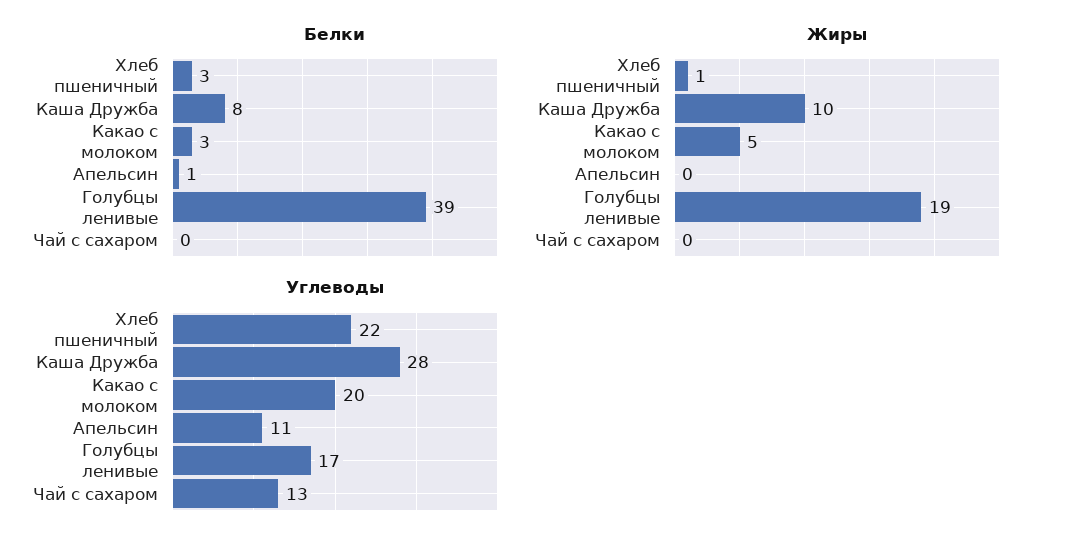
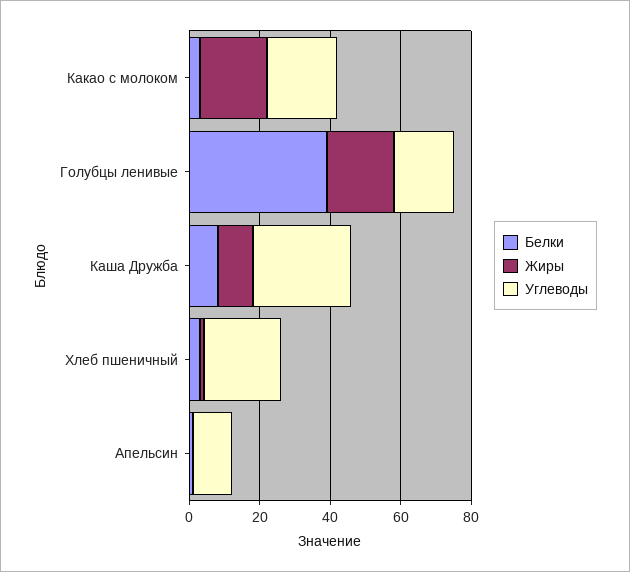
Белки, Чай с сахаром: 0 -> none
Жиры, Какао с молоком: 5 -> 20
Жиры, Чай с сахаром: 0 -> none
Углеводы, Чай с сахаром: 13 -> none

